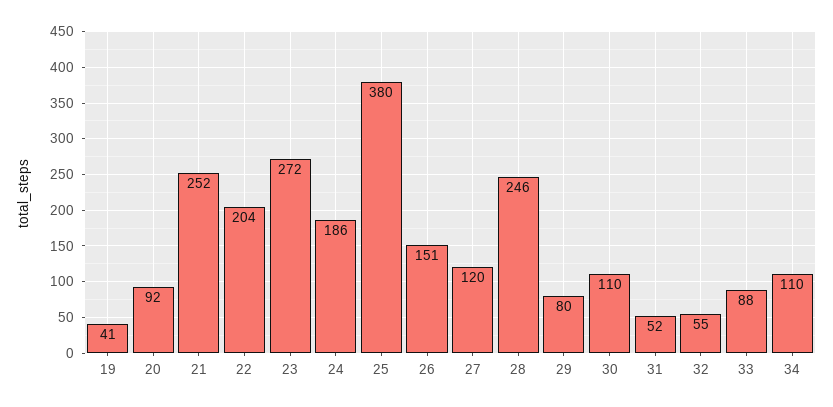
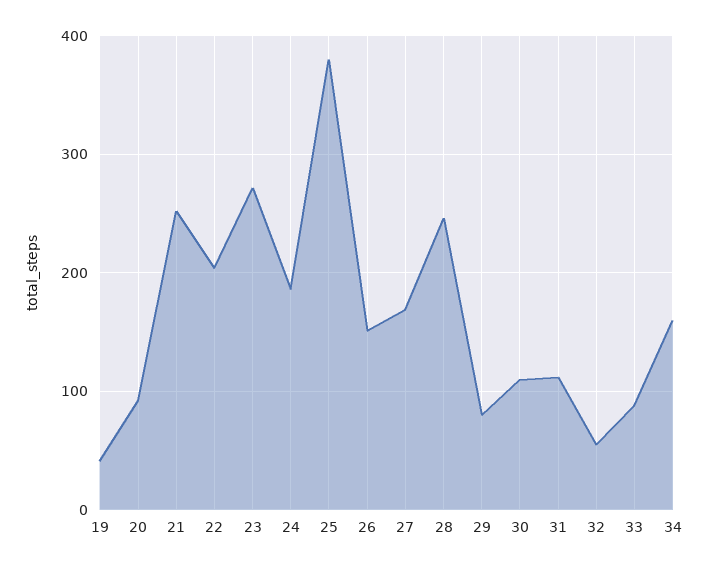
27: 120 -> 170
31: 52 -> 110
34: 110 -> 160

